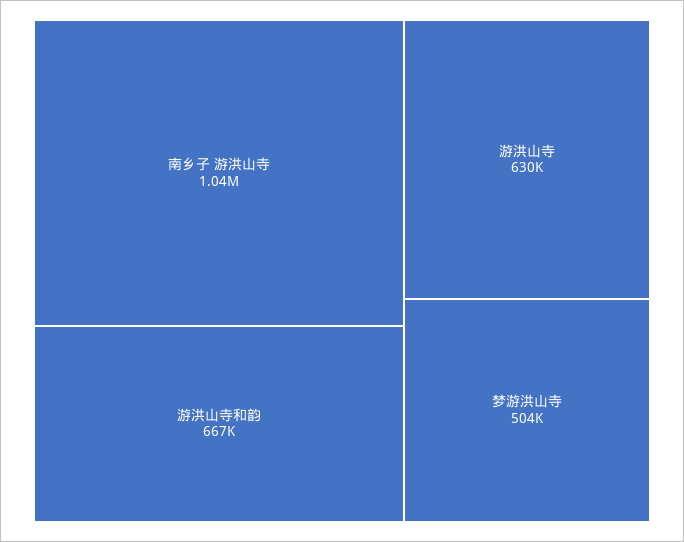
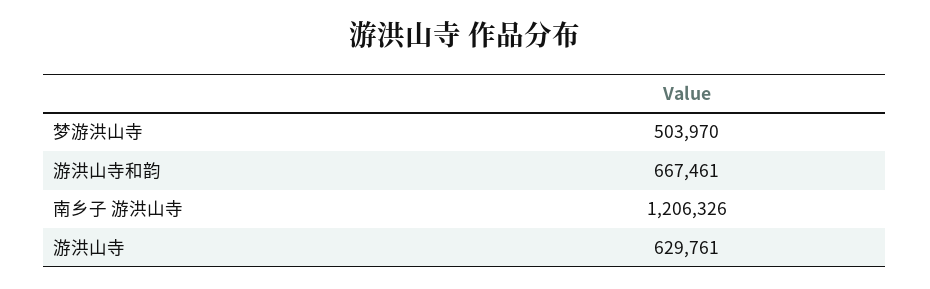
南乡子 游洪山寺: 1040000 -> 1206326

